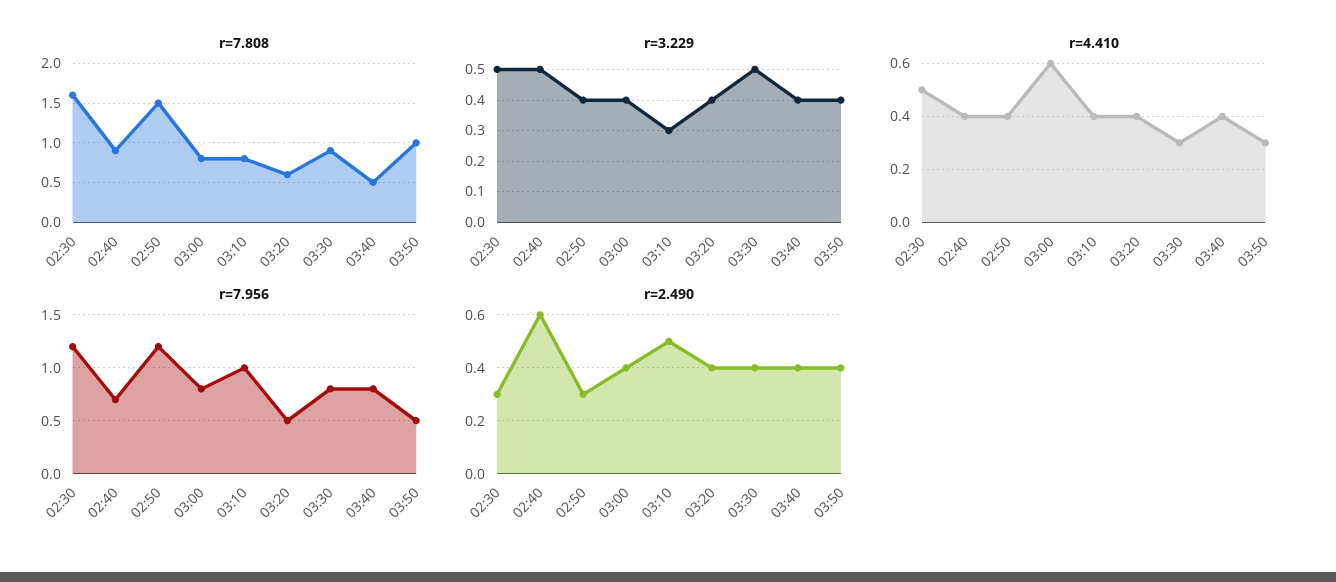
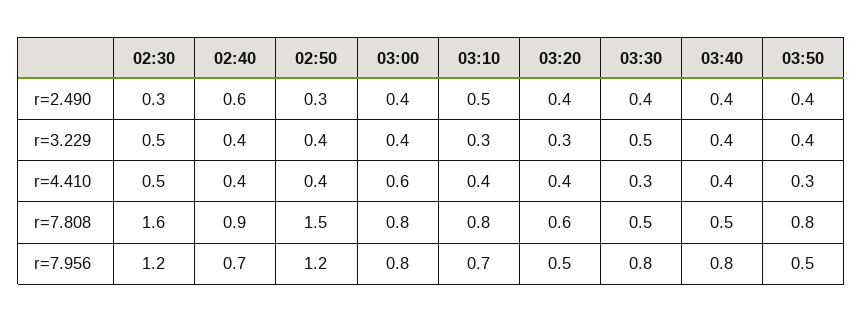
r=7.808, 03:30: 0.9 -> 0.5
r=7.808, 03:50: 1 -> 0.8
r=3.229, 02:40: 0.5 -> 0.4
r=3.229, 03:20: 0.4 -> 0.3
r=7.956, 03:10: 1 -> 0.7

